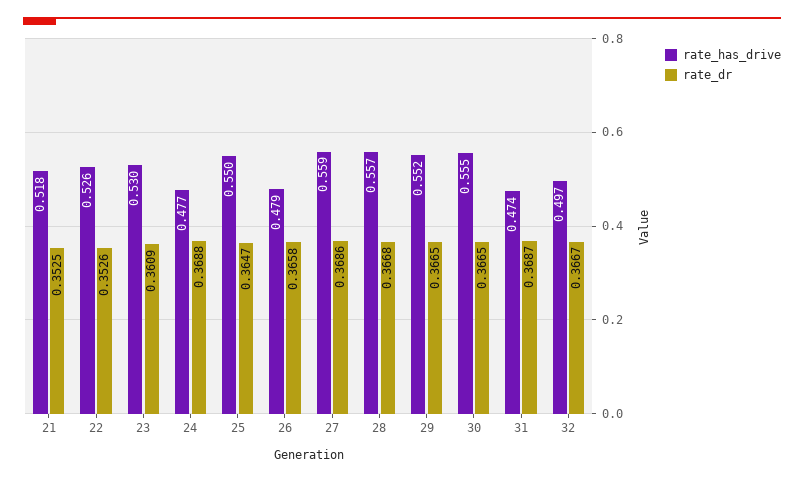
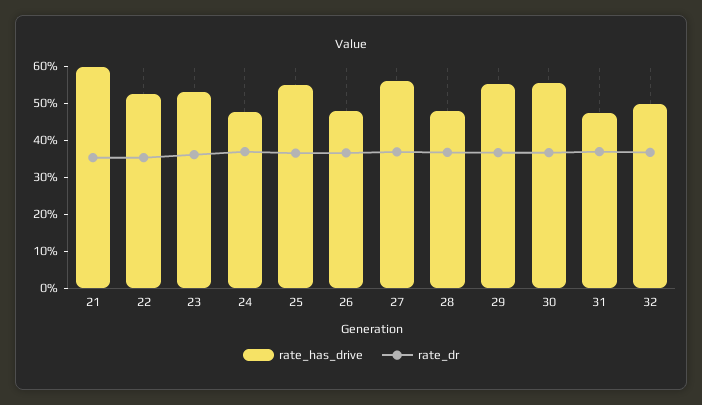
rate_has_drive, 21: 0.518 -> 0.6
rate_has_drive, 28: 0.557 -> 0.475

